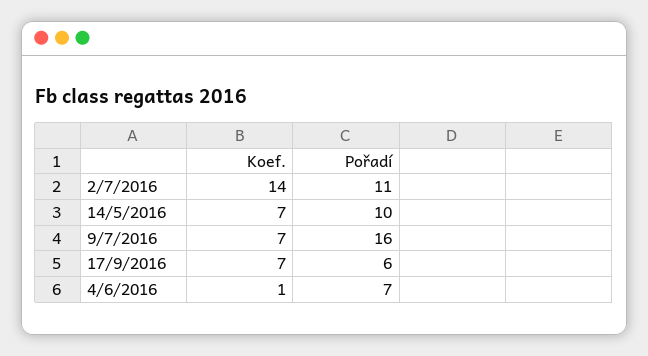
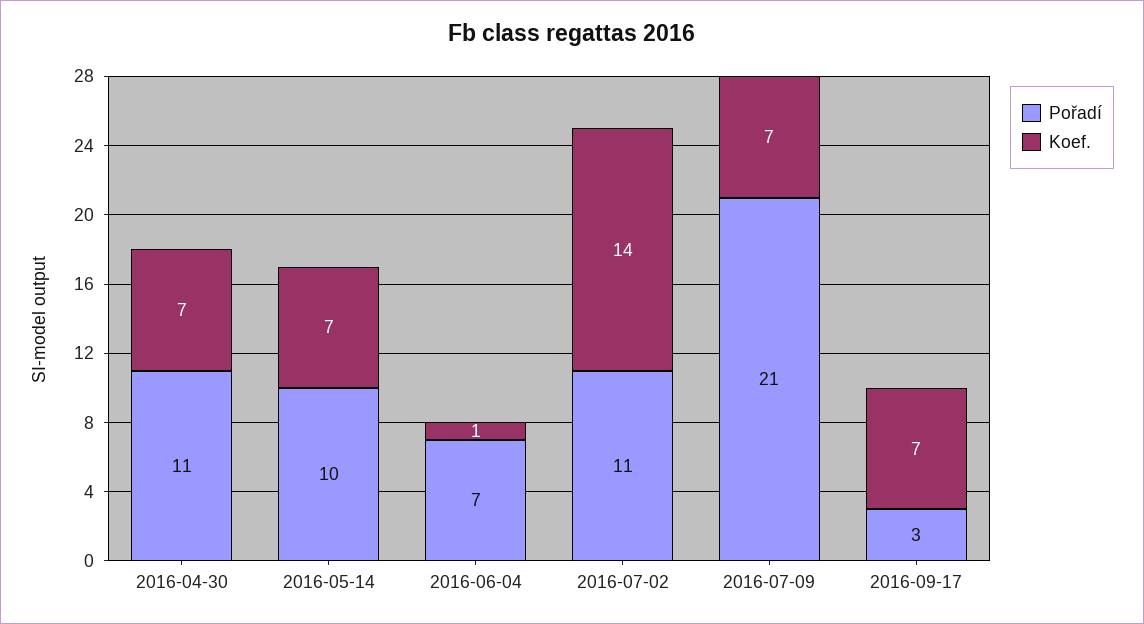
Pořadí, 9/7/2016: 16 -> 21
Pořadí, 17/9/2016: 6 -> 3
Pořadí, 2016-04-30: none -> 11
Koef., 2016-04-30: none -> 7

